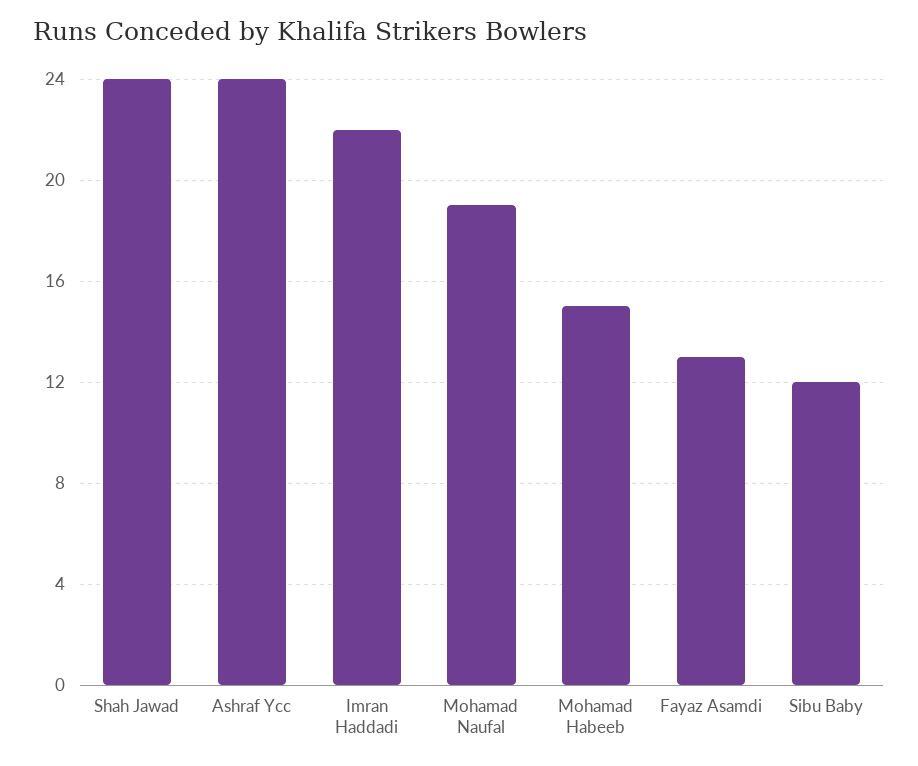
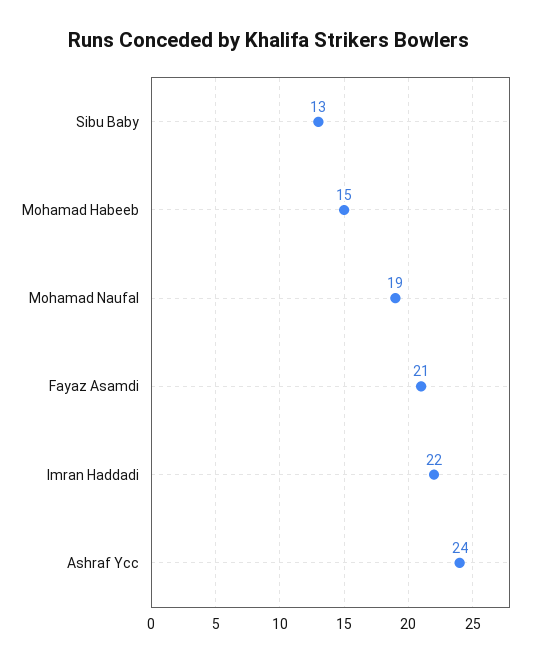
Shah Jawad: 24 -> none
Fayaz Asamdi: 13 -> 21
Sibu Baby: 12 -> 13

